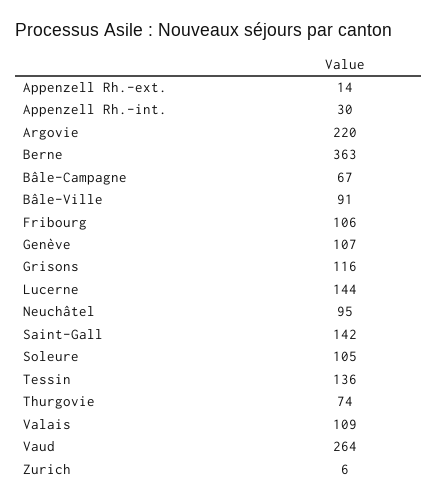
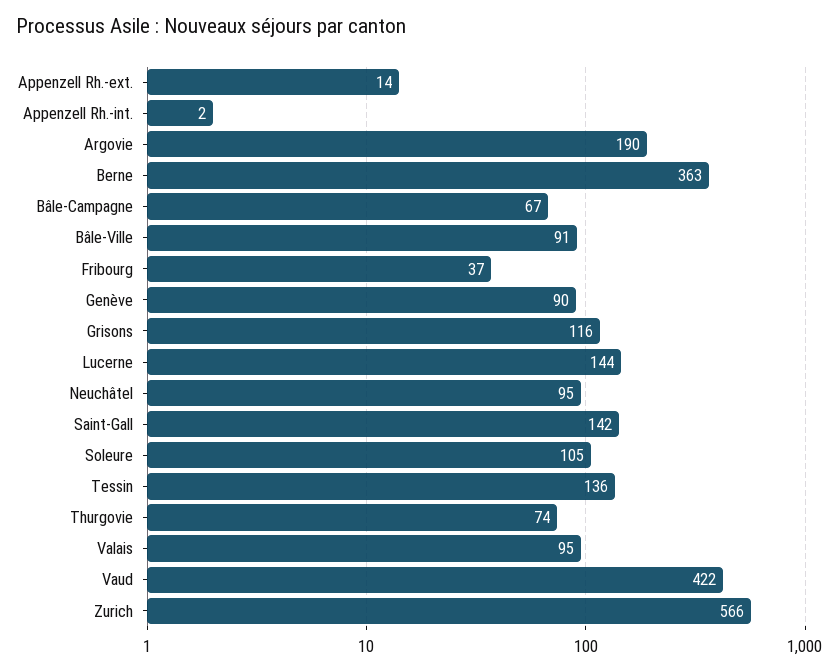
Appenzell Rh.-int.: 30 -> 2
Argovie: 220 -> 190
Fribourg: 106 -> 37
Genève: 107 -> 90
Valais: 109 -> 95
Vaud: 264 -> 422
Zurich: 6 -> 566

